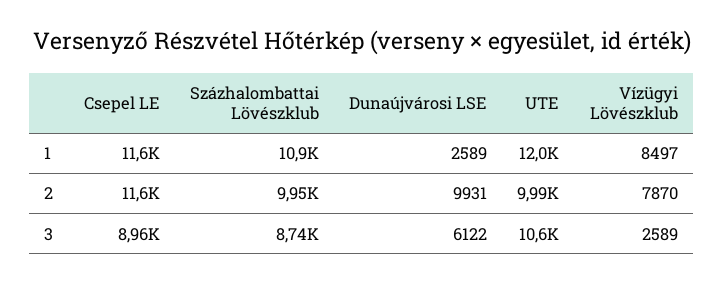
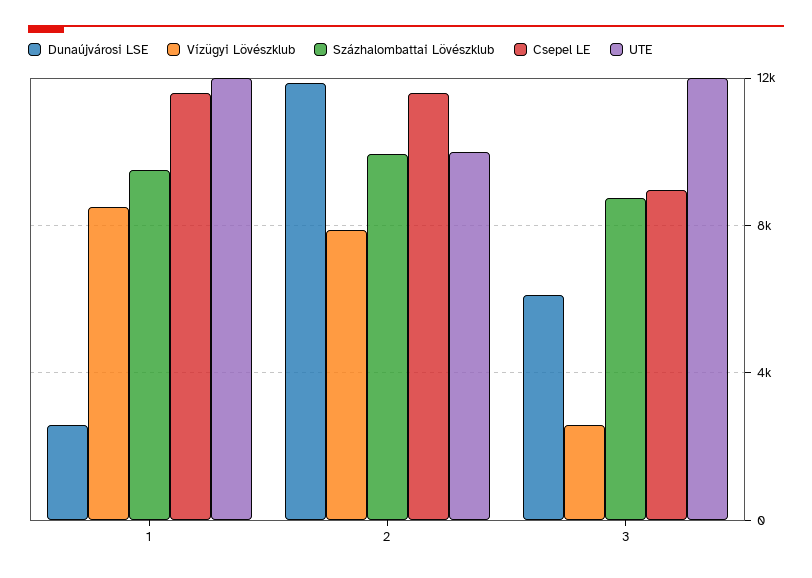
Százhalombattai Lövészklub, 1: 10900 -> 9500
Dunaújvárosi LSE, 2: 9931 -> 12000
UTE, 3: 10600 -> 12000

